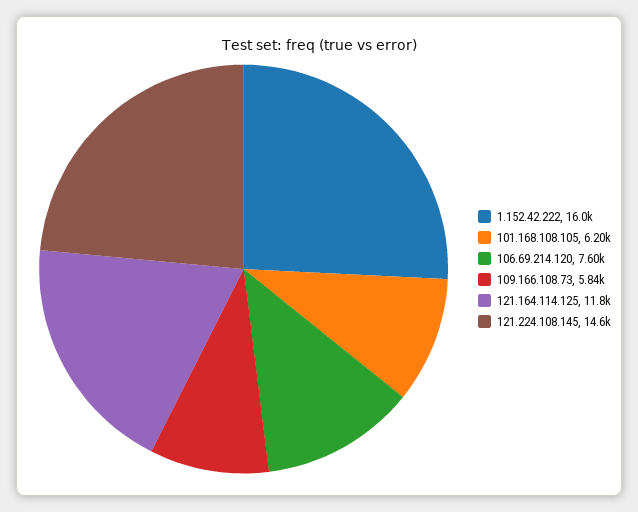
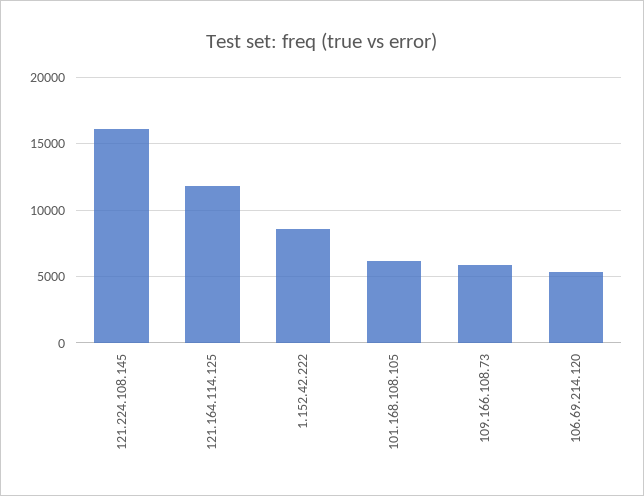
1.152.42.222: 16000 -> 8500
106.69.214.120: 7600 -> 5500
121.224.108.145: 14600 -> 16000

